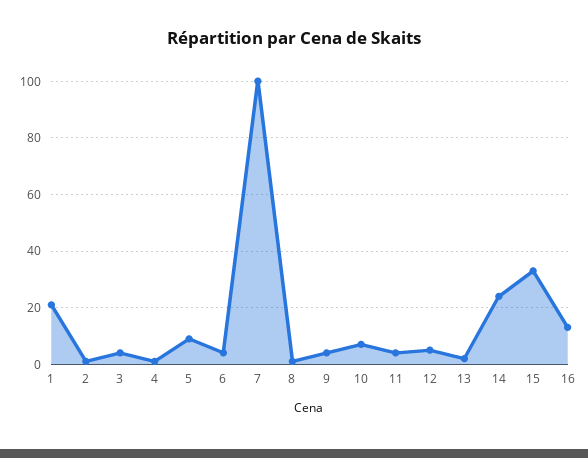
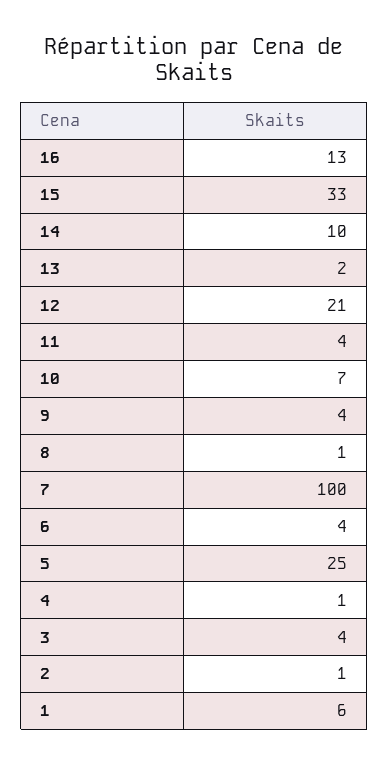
1: 20 -> 6
5: 10 -> 25
12: 5 -> 21
14: 25 -> 10

